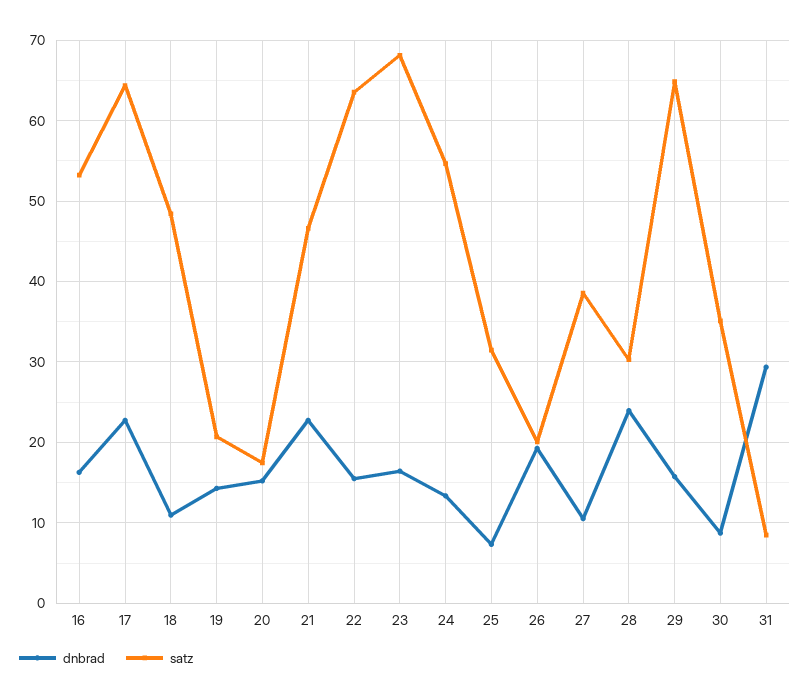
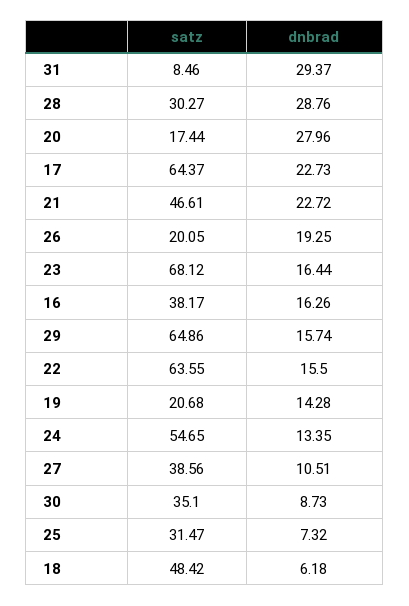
satz, 16: 53 -> 38.17
dnbrad, 18: 11 -> 6.18
dnbrad, 20: 15 -> 27.96
dnbrad, 28: 24 -> 28.76

